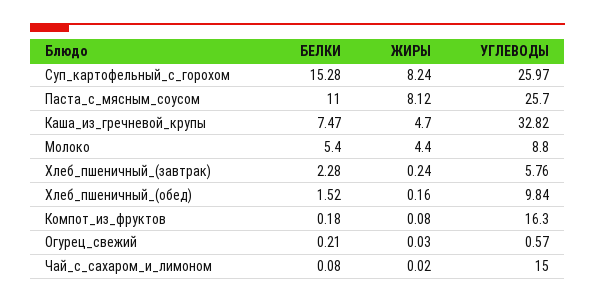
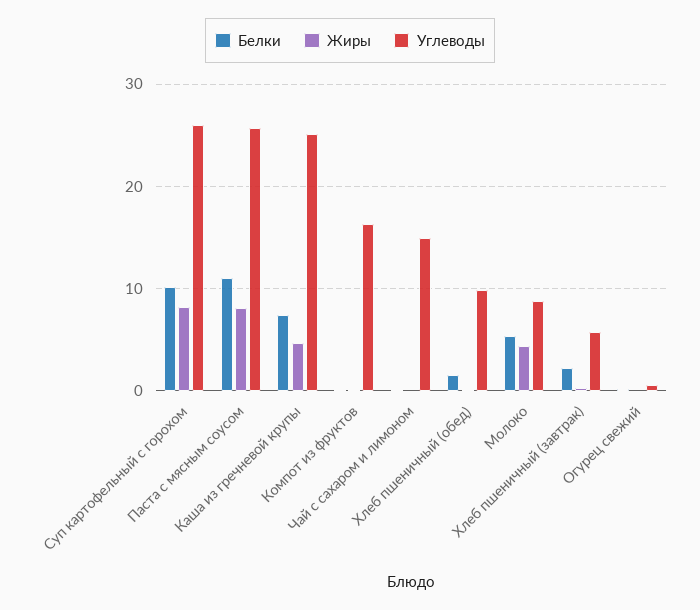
БЕЛКИ, Суп_картофельный_с_горохом: 15.28 -> 10
УГЛЕВОДЫ, Каша_из_гречневой_крупы: 32.82 -> 25

